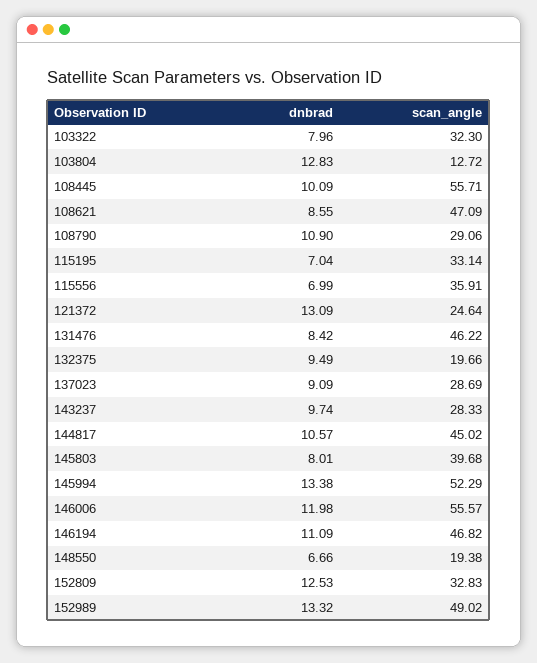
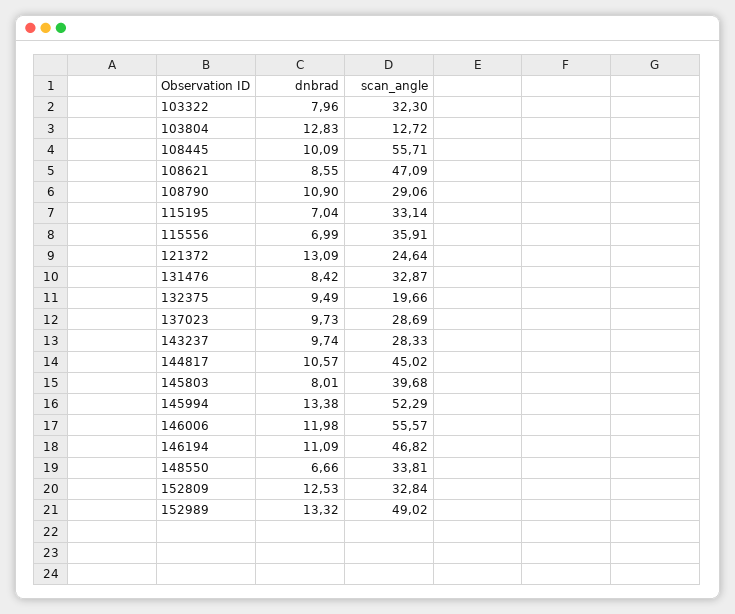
scan_angle, 131476: 46.22 -> 32.87
dnbrad, 137023: 9.09 -> 9.73
scan_angle, 148550: 19.38 -> 33.81
scan_angle, 152809: 32.83 -> 32.84

